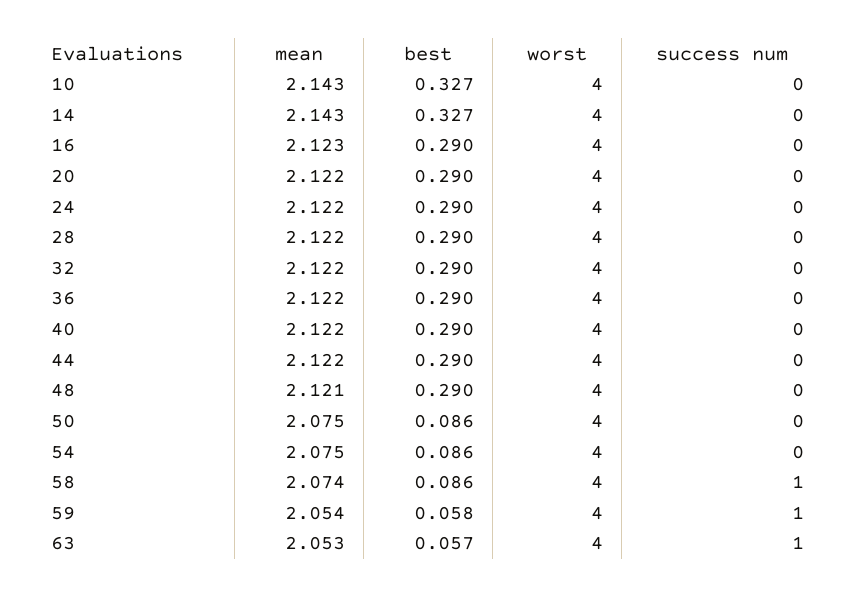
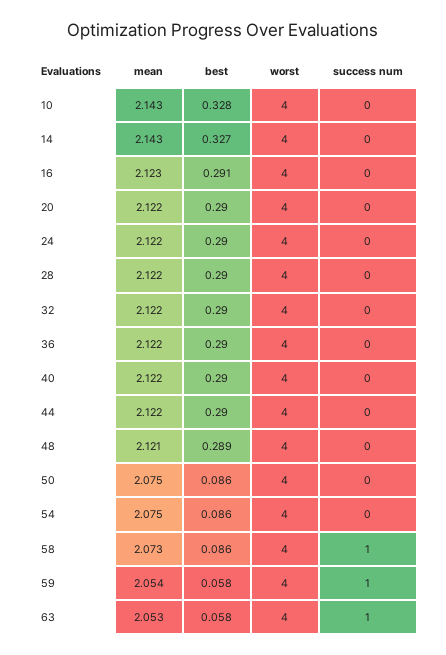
best, 10: 0.327 -> 0.328
best, 16: 0.29 -> 0.291
best, 48: 0.29 -> 0.289
mean, 58: 2.074 -> 2.073
best, 63: 0.057 -> 0.058

